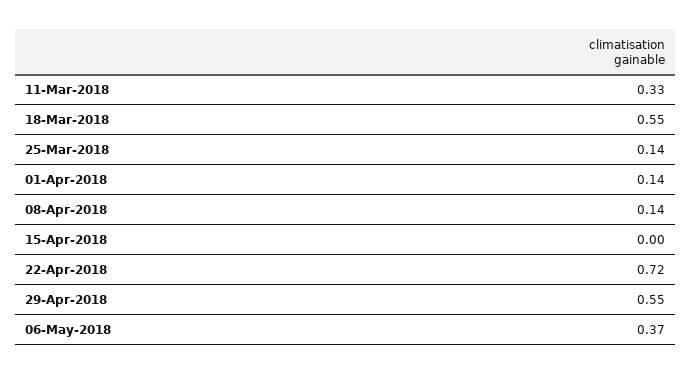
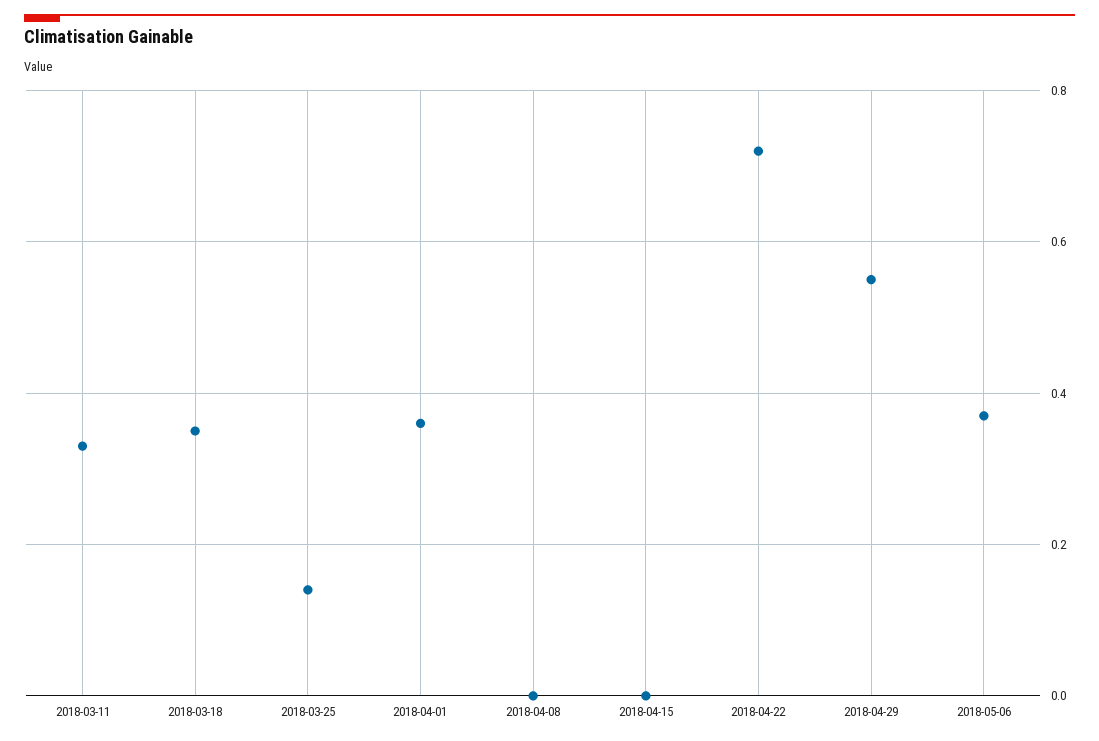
18-Mar-2018: 0.55 -> 0.35
01-Apr-2018: 0.14 -> 0.35
08-Apr-2018: 0.14 -> 0

